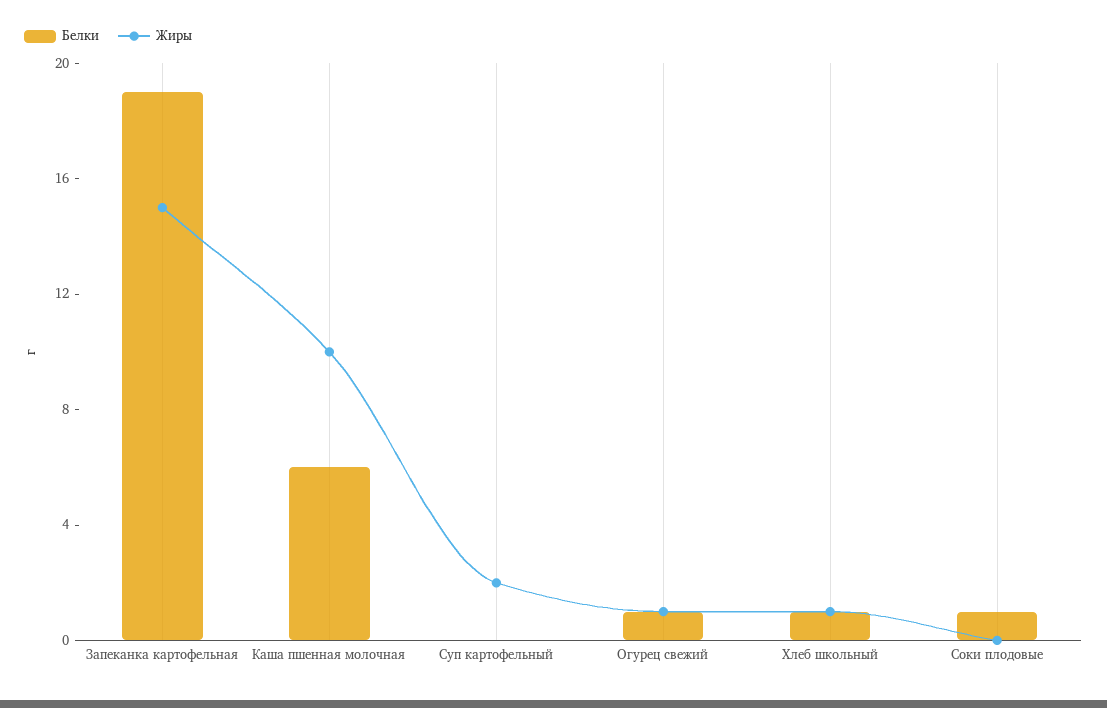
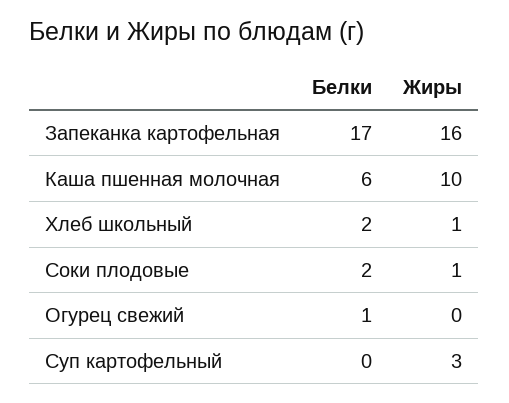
Белки, Запеканка картофельная: 19 -> 17
Жиры, Запеканка картофельная: 15 -> 16
Жиры, Суп картофельный: 2 -> 3
Жиры, Огурец свежий: 1 -> 0
Белки, Хлеб школьный: 1 -> 2
Белки, Соки плодовые: 1 -> 2
Жиры, Соки плодовые: 0 -> 1

